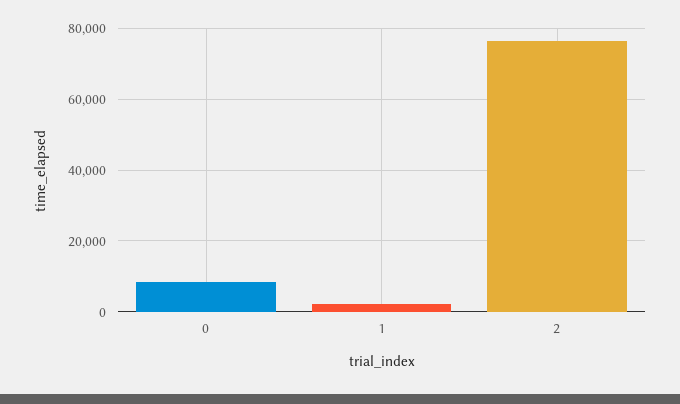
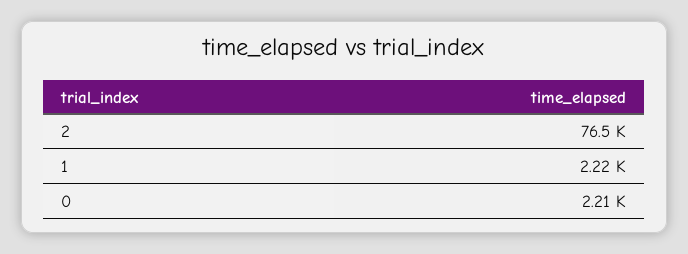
0: 8000 -> 2210

